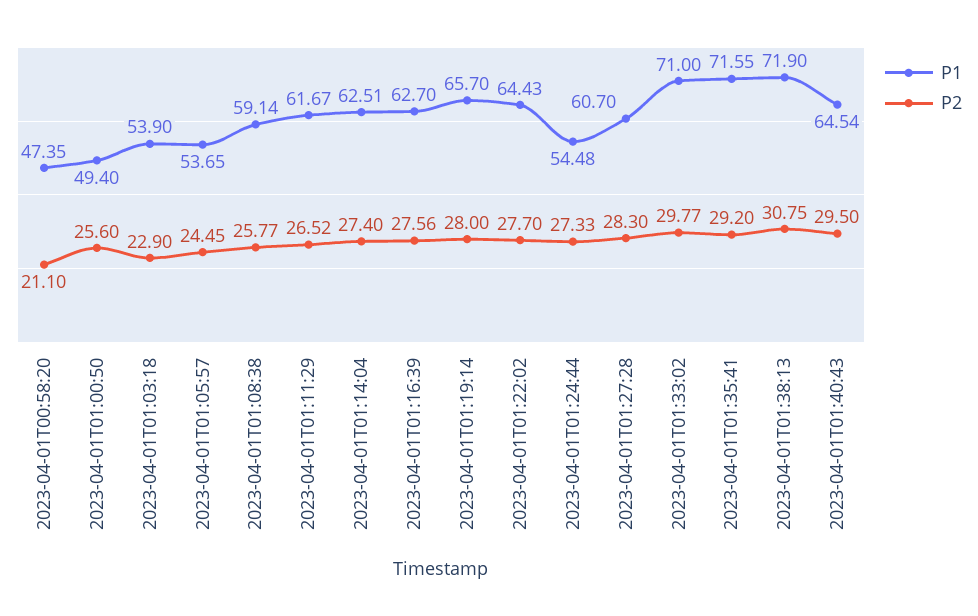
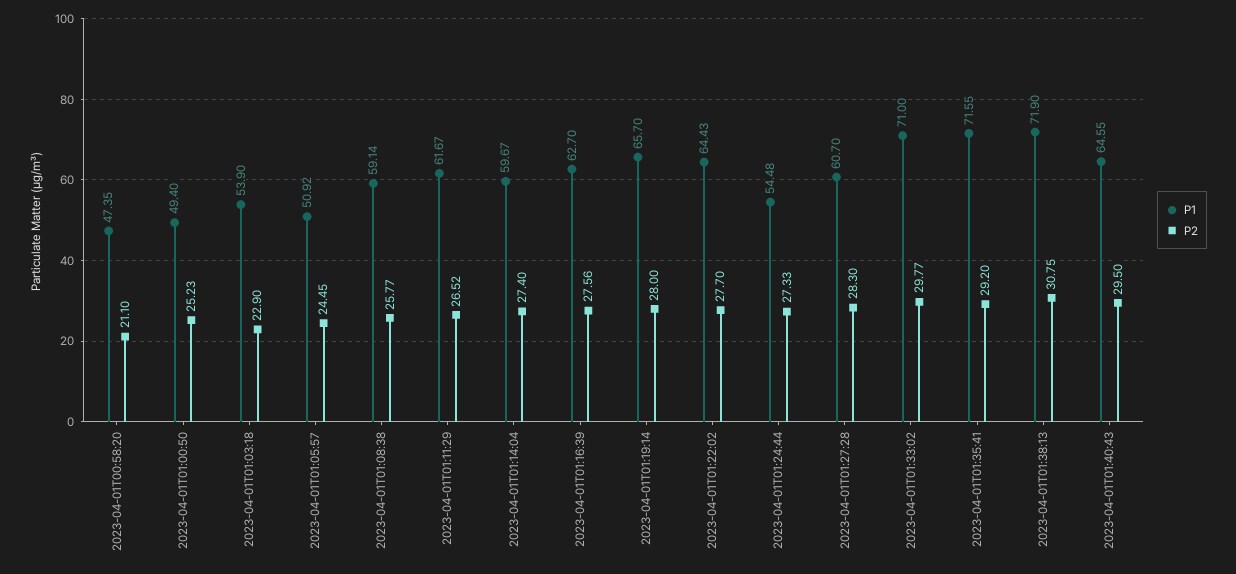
P2, 2023-04-01T01:00:50: 25.6 -> 25.23
P1, 2023-04-01T01:05:57: 53.65 -> 50.92
P1, 2023-04-01T01:14:04: 62.51 -> 59.67
P1, 2023-04-01T01:40:43: 64.54 -> 64.55

